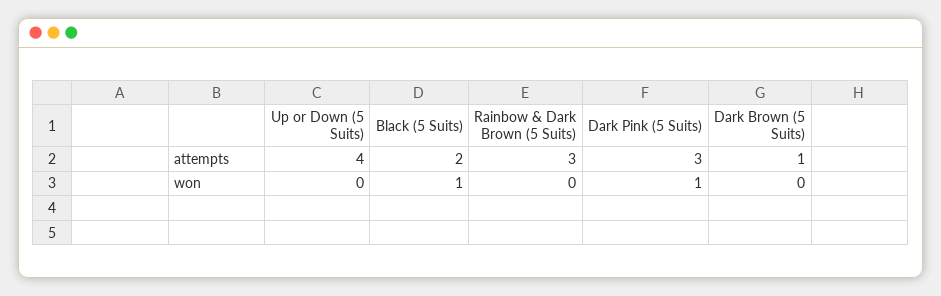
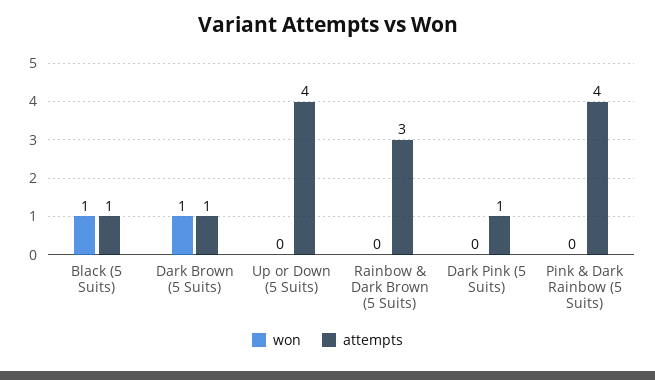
attempts, Black (5 Suits): 2 -> 1
attempts, Dark Pink (5 Suits): 3 -> 1
won, Dark Pink (5 Suits): 1 -> 0
won, Dark Brown (5 Suits): 0 -> 1
won, Pink & Dark Rainbow (5 Suits): none -> 0
attempts, Pink & Dark Rainbow (5 Suits): none -> 4

